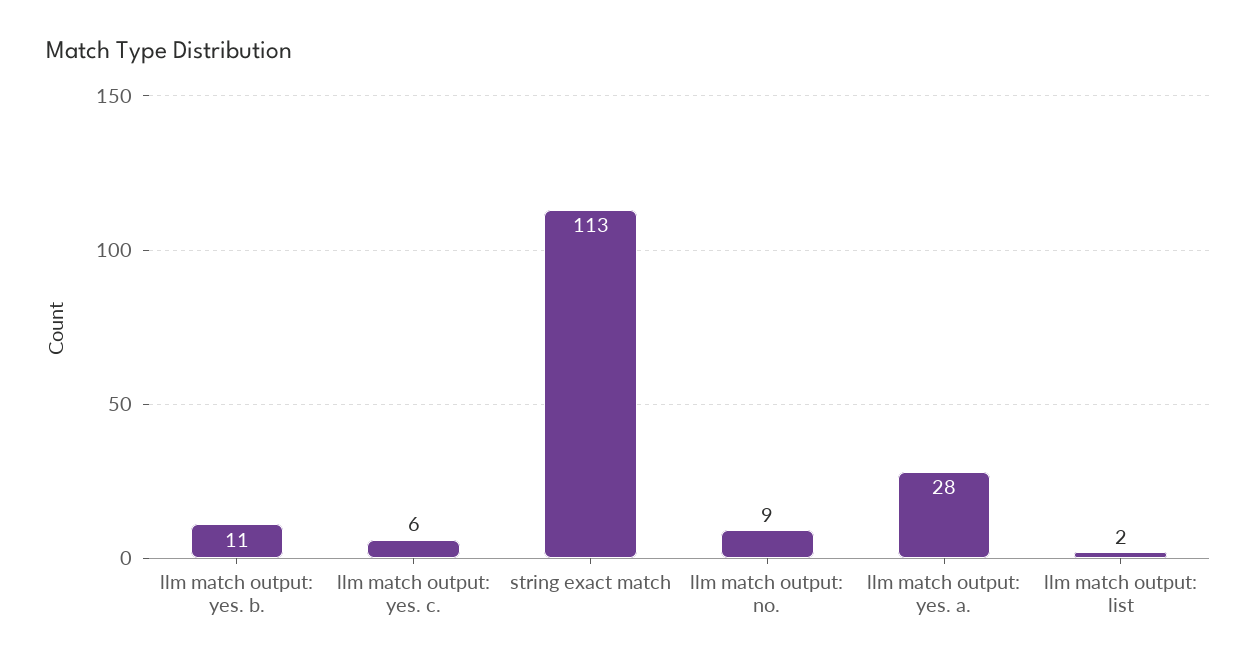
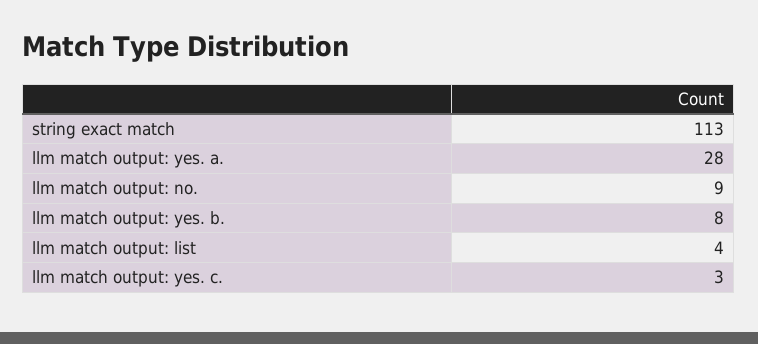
llm match output: yes. b.: 11 -> 8
llm match output: yes. c.: 6 -> 3
llm match output: list: 2 -> 4

